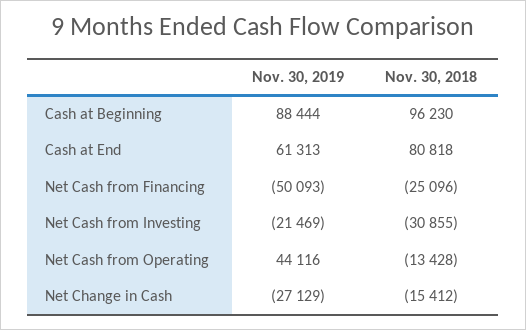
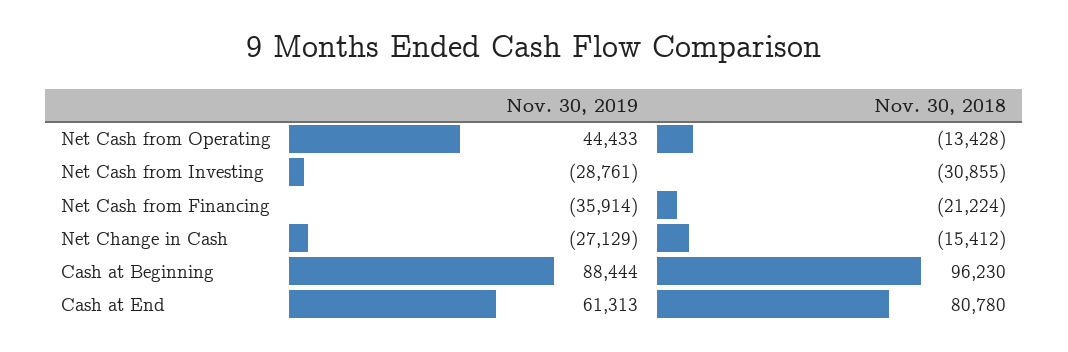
Nov. 30, 2018, Cash at End: 80818 -> 80780
Nov. 30, 2019, Net Cash from Financing: -50093 -> -35914
Nov. 30, 2018, Net Cash from Financing: -25096 -> -21224
Nov. 30, 2019, Net Cash from Investing: -21469 -> -28761
Nov. 30, 2019, Net Cash from Operating: 44116 -> 44433

